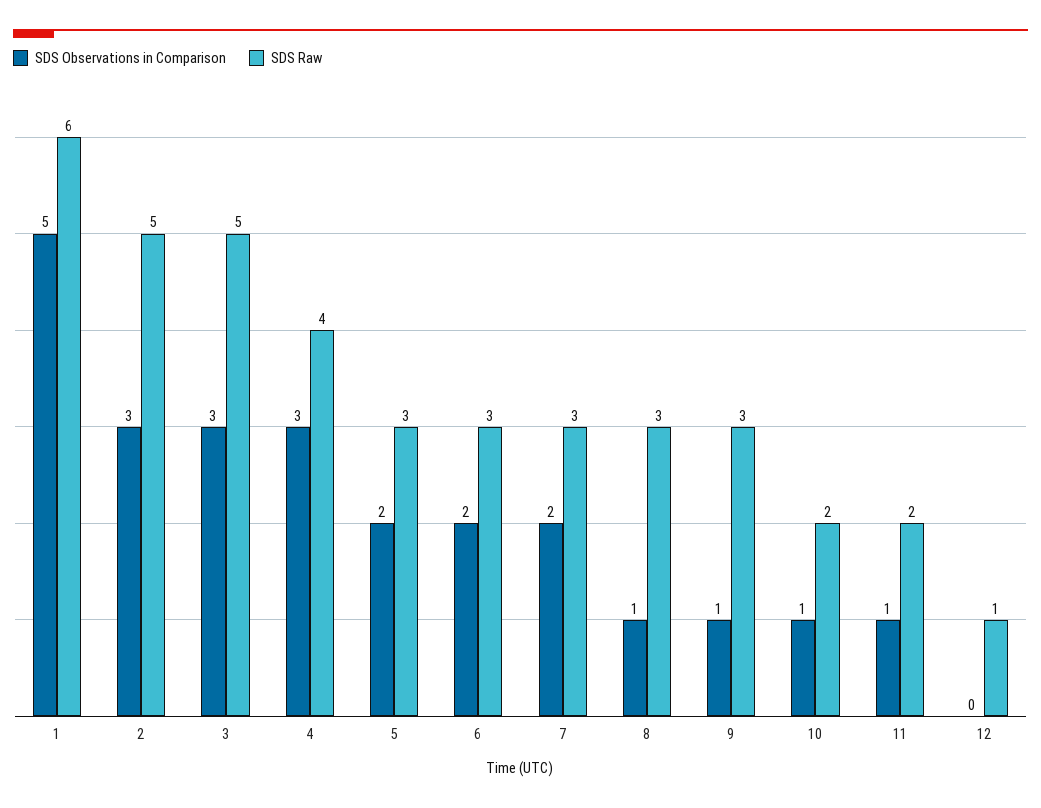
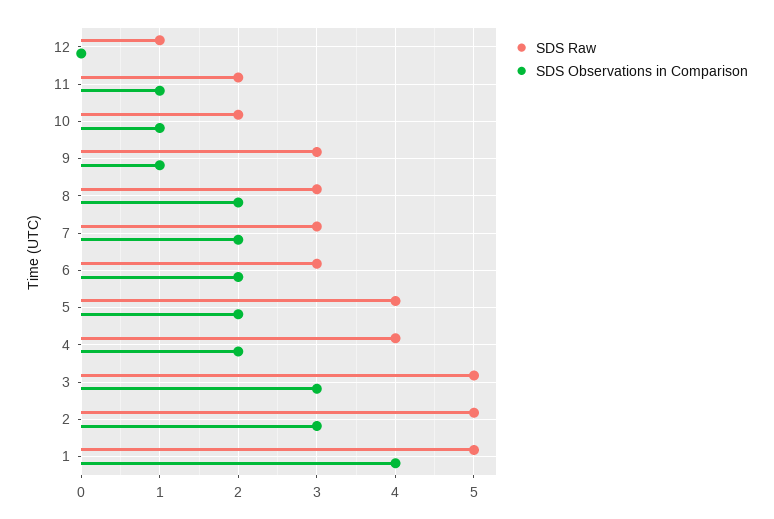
SDS Observations in Comparison, 1: 5 -> 4
SDS Raw, 1: 6 -> 5
SDS Observations in Comparison, 4: 3 -> 2
SDS Raw, 5: 3 -> 4
SDS Observations in Comparison, 8: 1 -> 2

